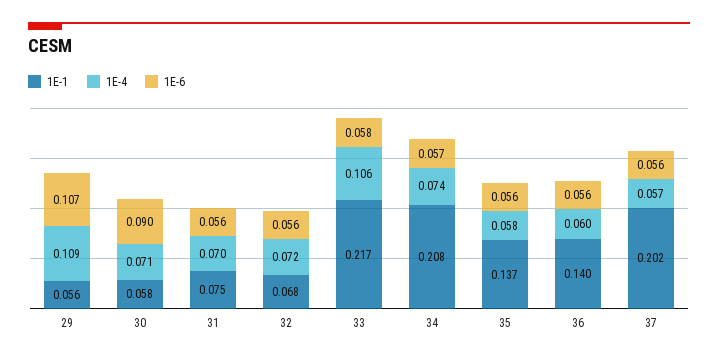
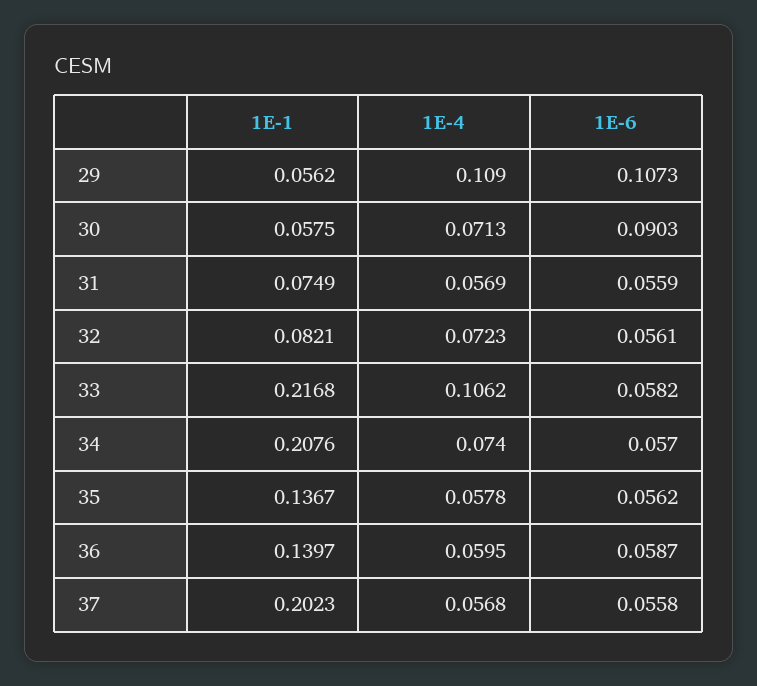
1E-4, 31: 0.07 -> 0.0569
1E-1, 32: 0.068 -> 0.0821
1E-6, 36: 0.056 -> 0.0587

